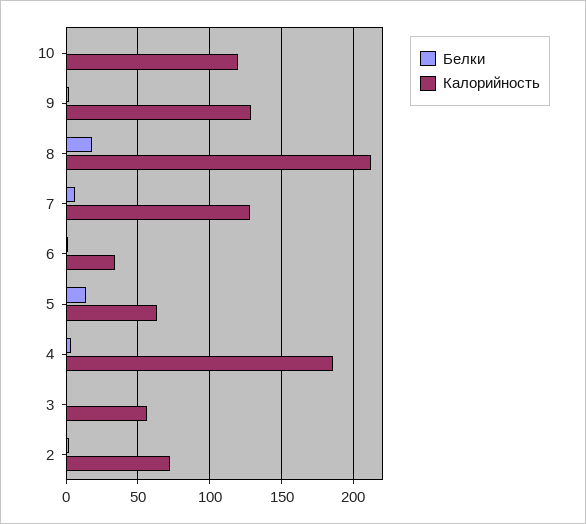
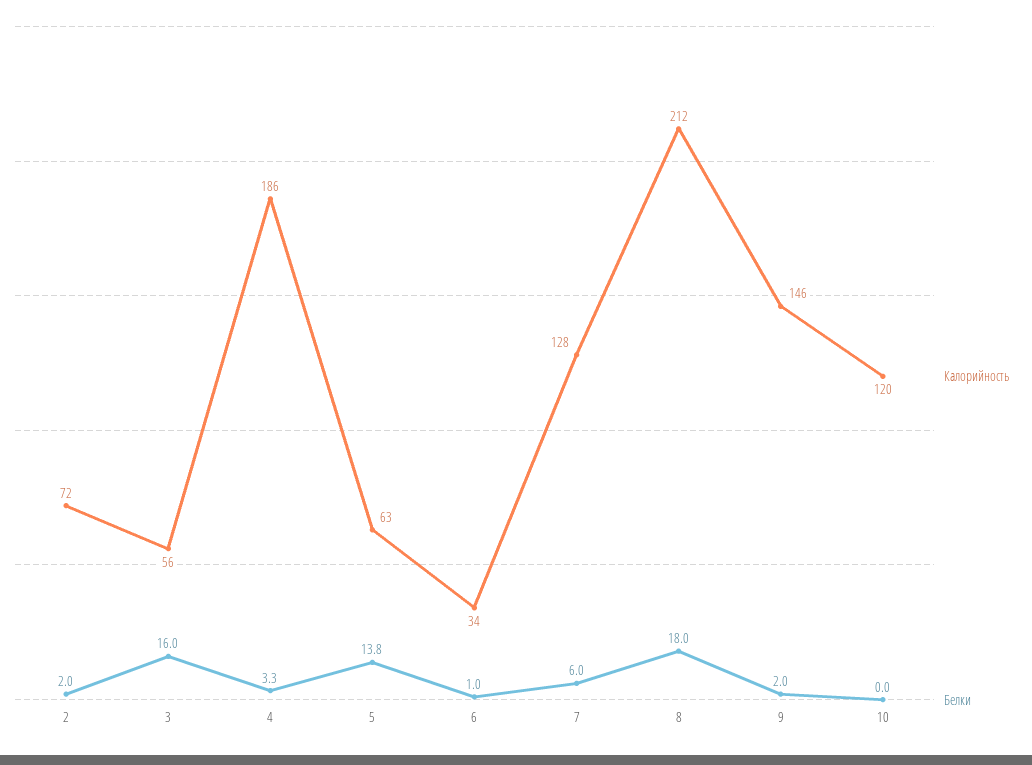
Калорийность, 9: 130 -> 146
Белки, 3: 0 -> 16

